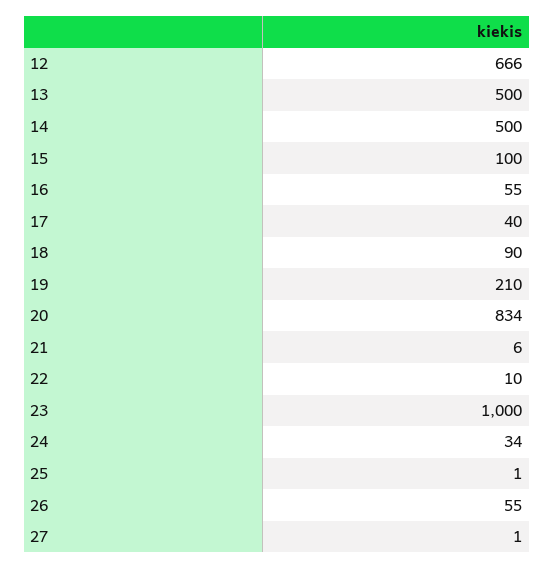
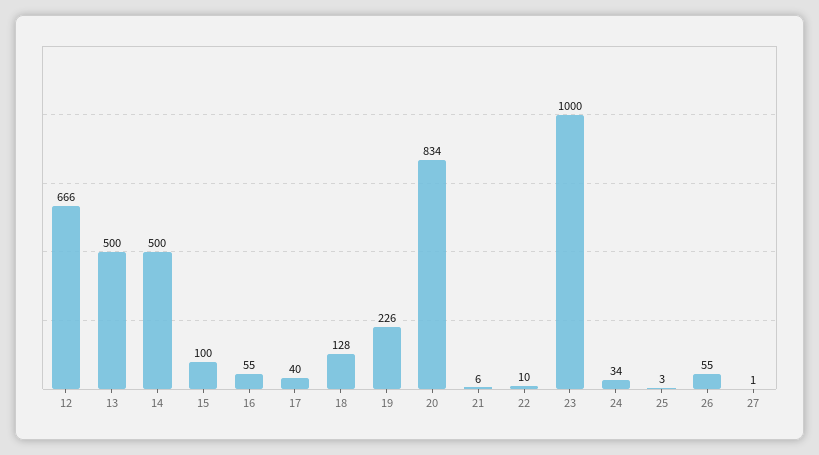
18: 90 -> 128
19: 210 -> 226
25: 1 -> 3

